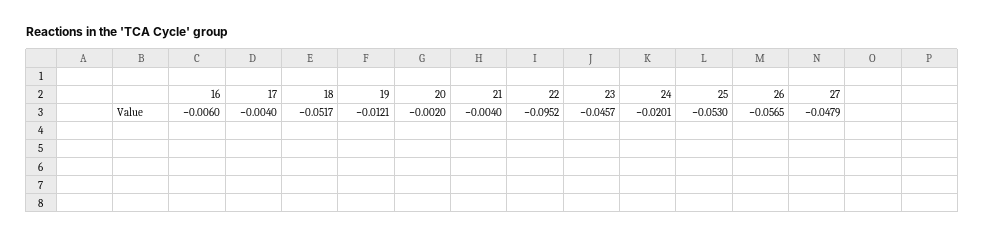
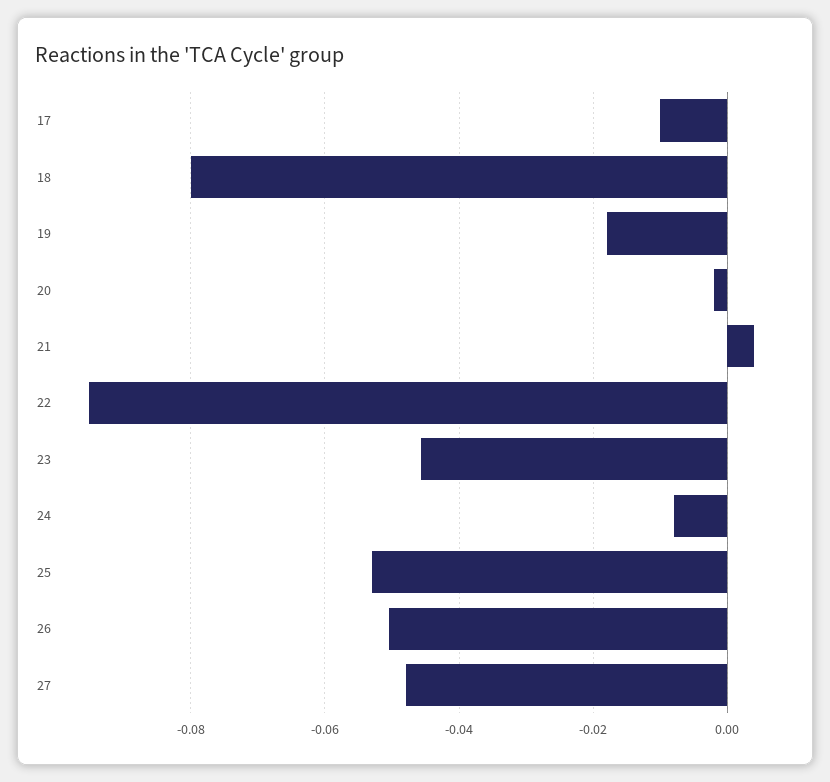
16: -0.006 -> none
17: -0.004 -> -0.01
18: -0.0517 -> -0.08
19: -0.0121 -> -0.018
21: -0.004 -> 0.004
24: -0.0201 -> -0.008
26: -0.0565 -> -0.05

